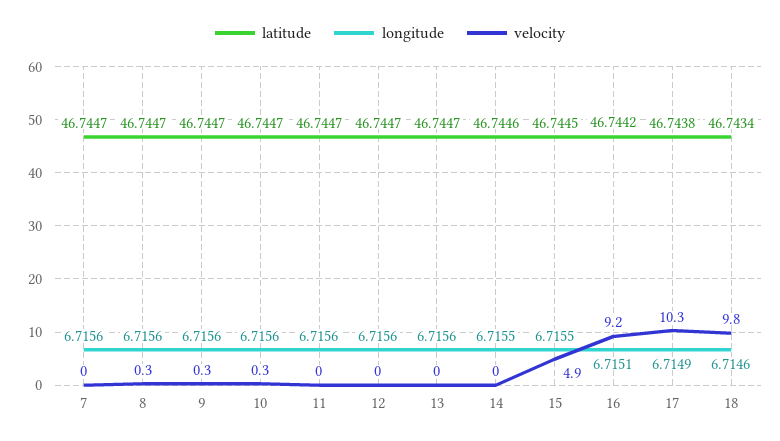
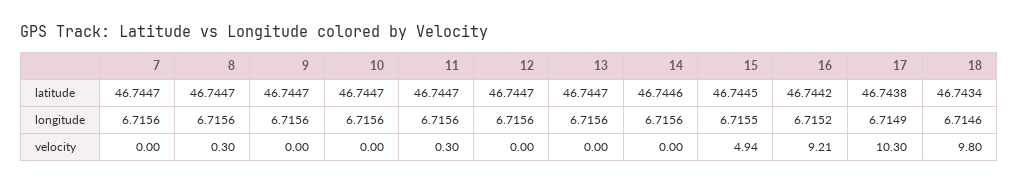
velocity, 9: 0.3 -> 0
velocity, 10: 0.3 -> 0
velocity, 11: 0 -> 0.3
longitude, 14: 6.7155 -> 6.7156
longitude, 16: 6.7151 -> 6.7152

